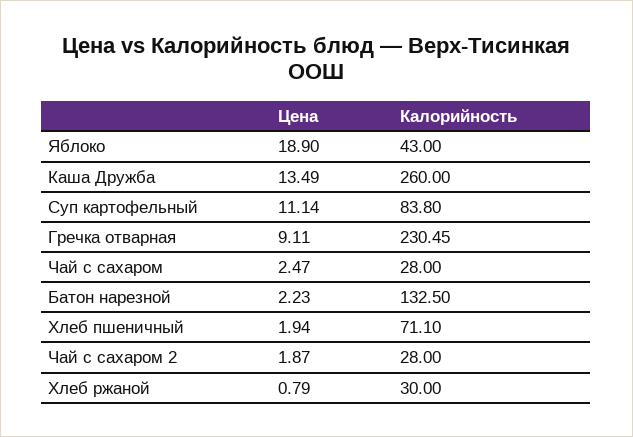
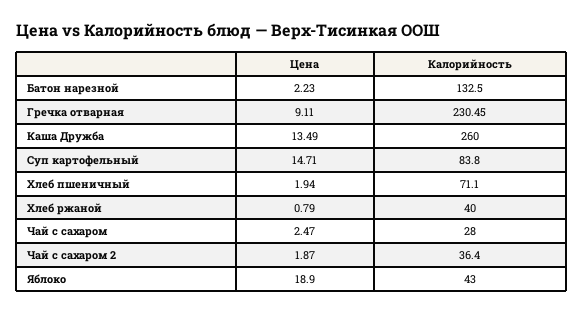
Цена, Суп картофельный: 11.14 -> 14.71
Калорийность, Чай с сахаром 2: 28 -> 36.4
Калорийность, Хлеб ржаной: 30 -> 40

